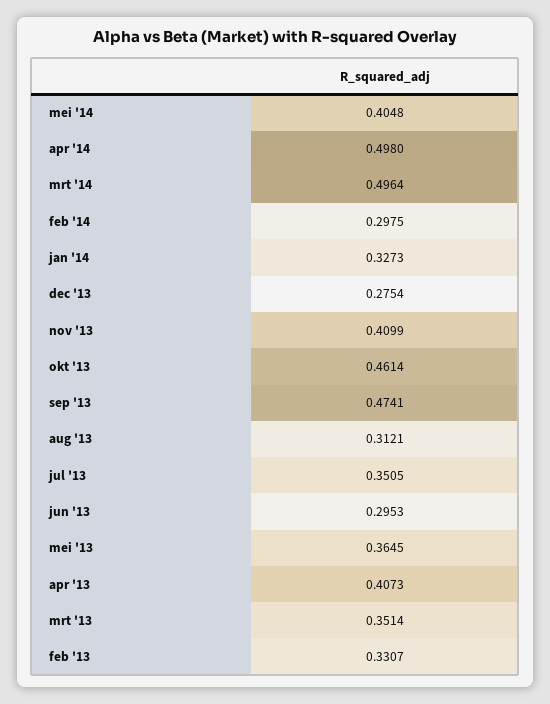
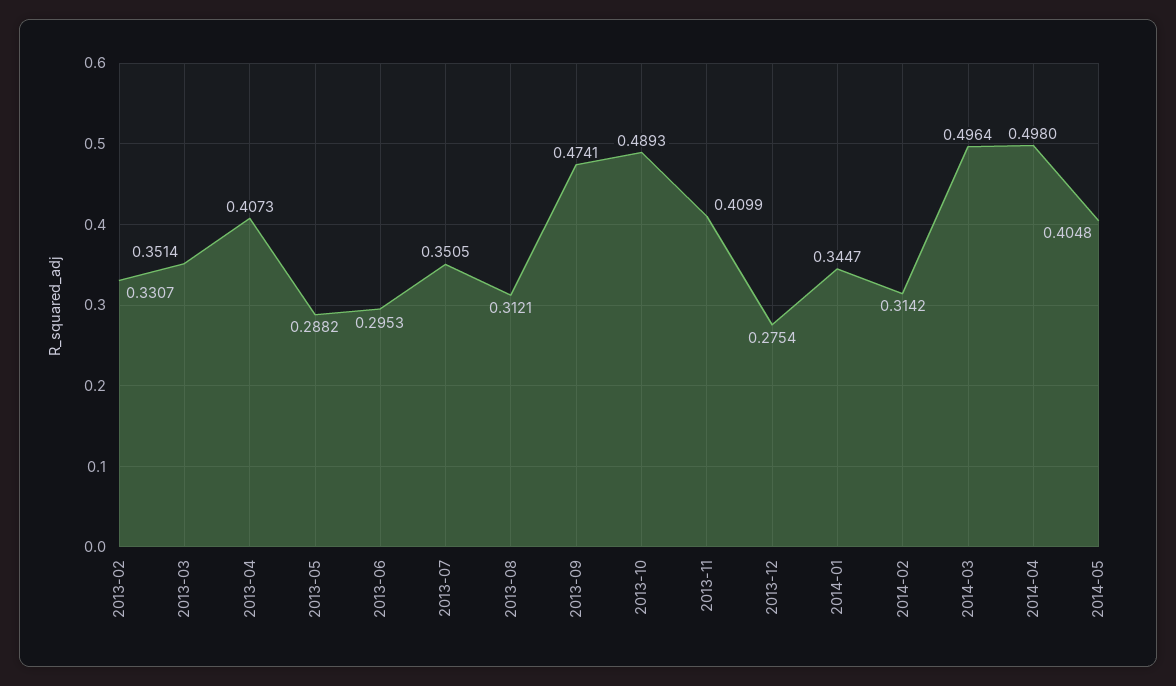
feb '14: 0.2975 -> 0.3142
jan '14: 0.3273 -> 0.3447
okt '13: 0.4614 -> 0.4893
mei '13: 0.3645 -> 0.2882

